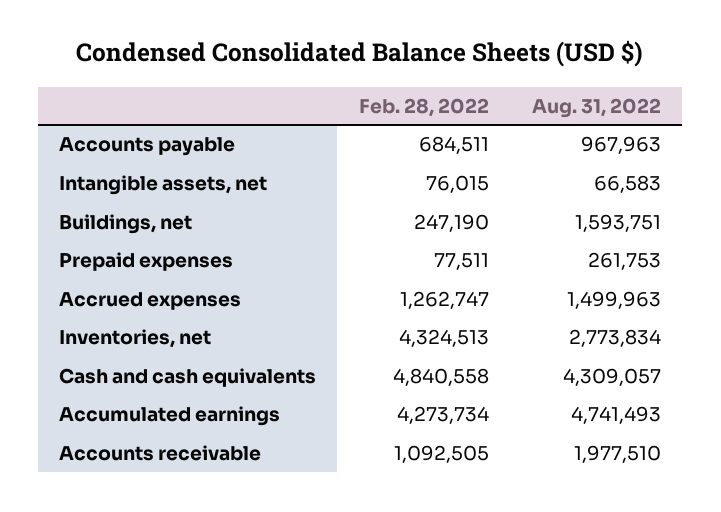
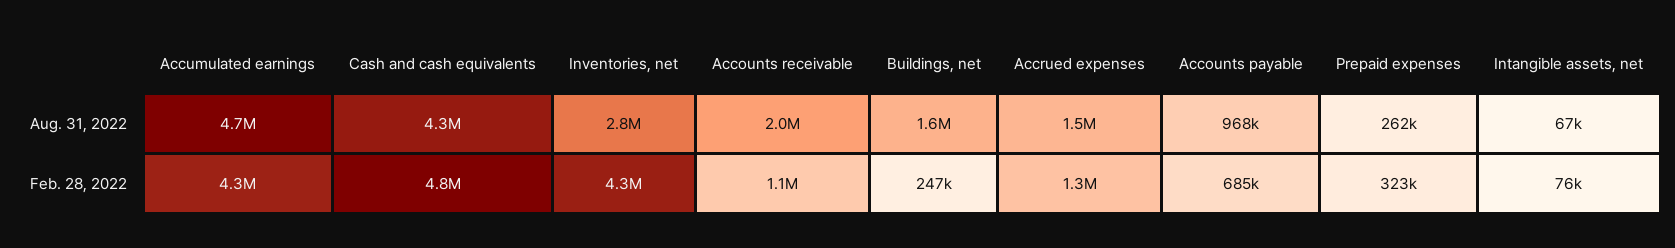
Feb. 28, 2022, Prepaid expenses: 77511 -> 323000

